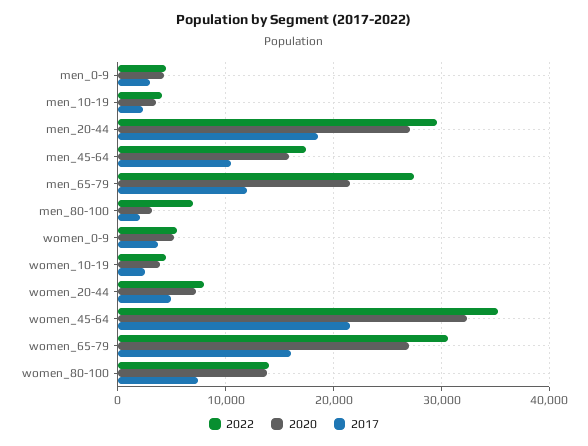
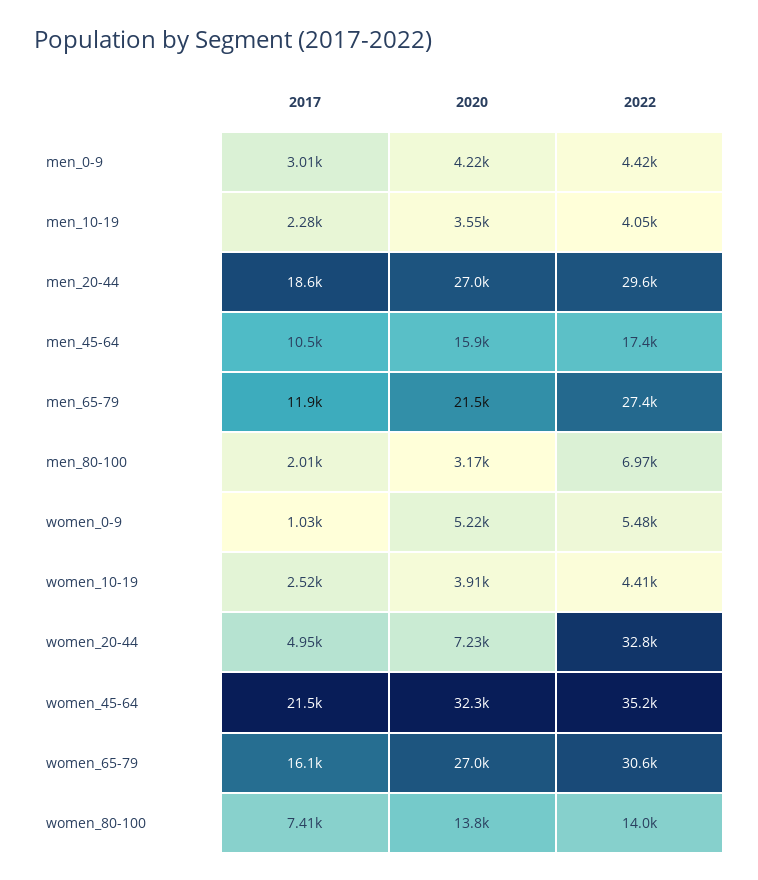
2017, women_0-9: 4000 -> 1030
2022, women_20-44: 8000 -> 32800

